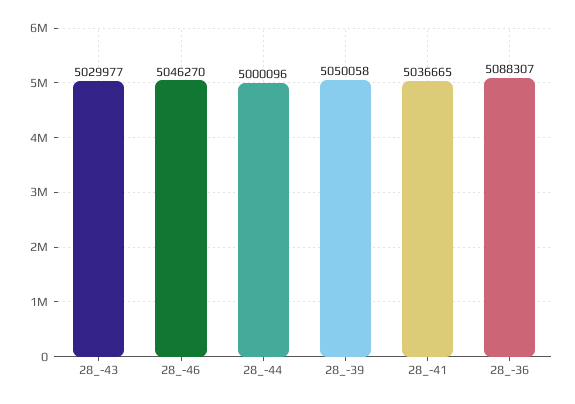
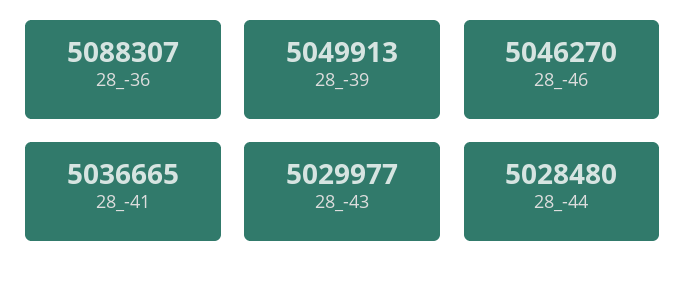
28_-44: 5000096 -> 5028480
28_-39: 5050058 -> 5049913

